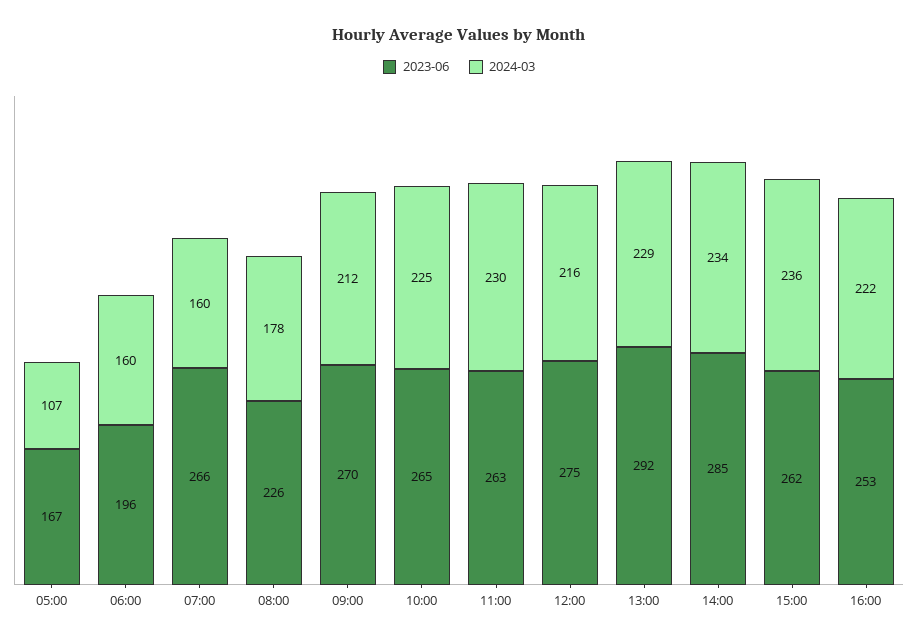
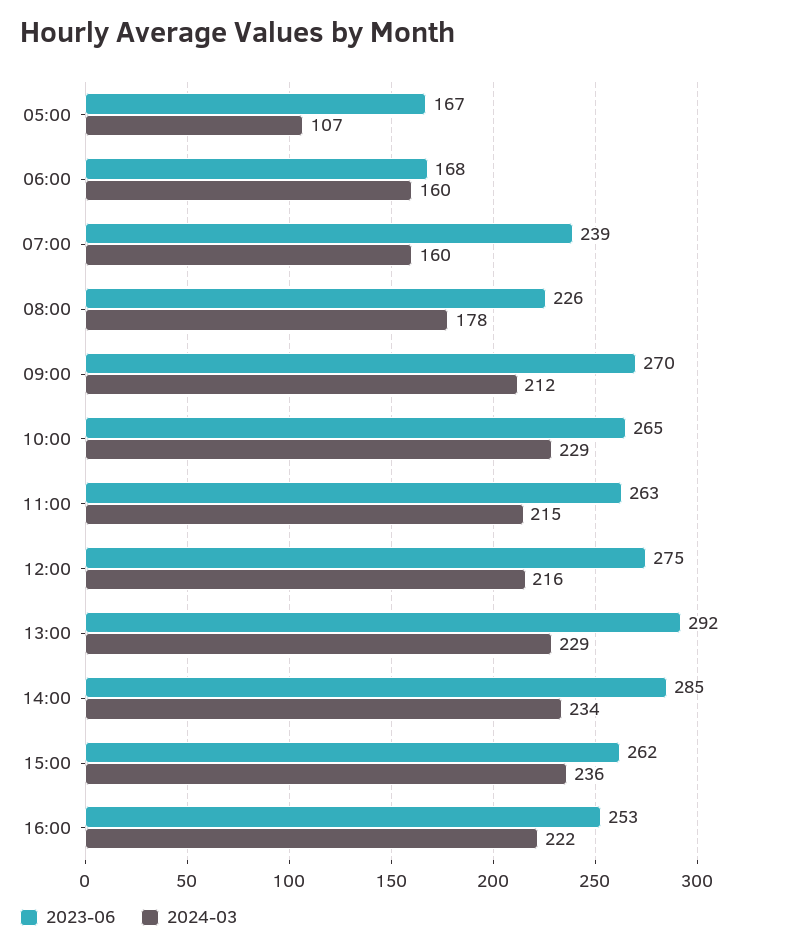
2023-06, 06:00: 196 -> 168
2023-06, 07:00: 266 -> 239
2024-03, 10:00: 225 -> 229
2024-03, 11:00: 230 -> 215

